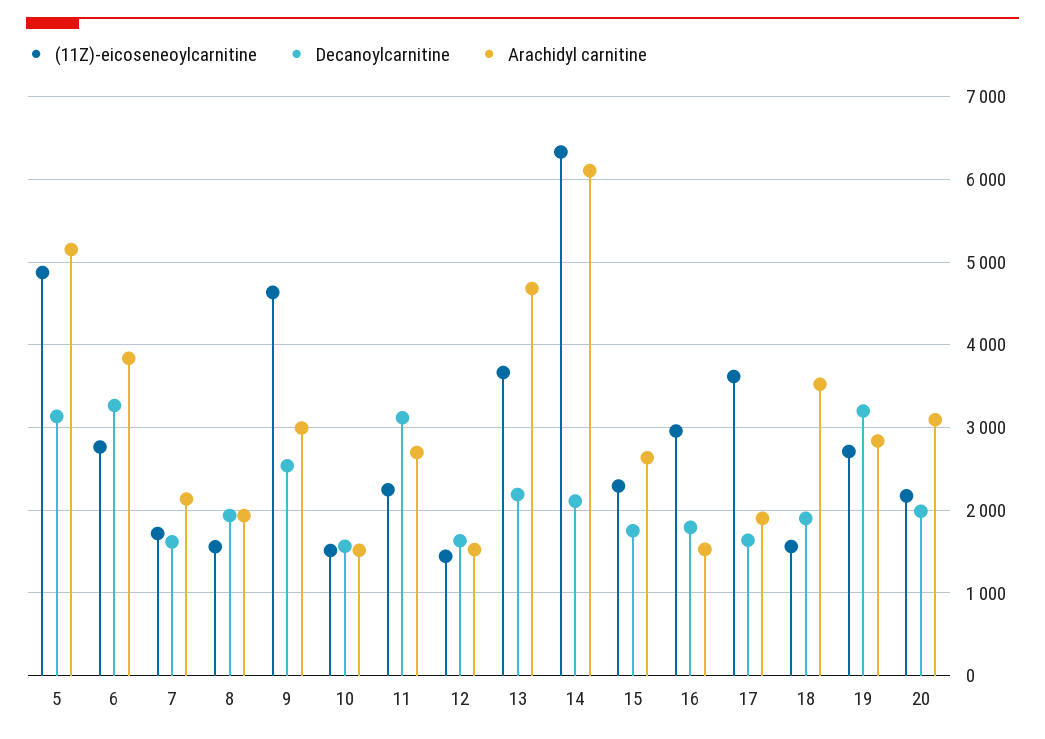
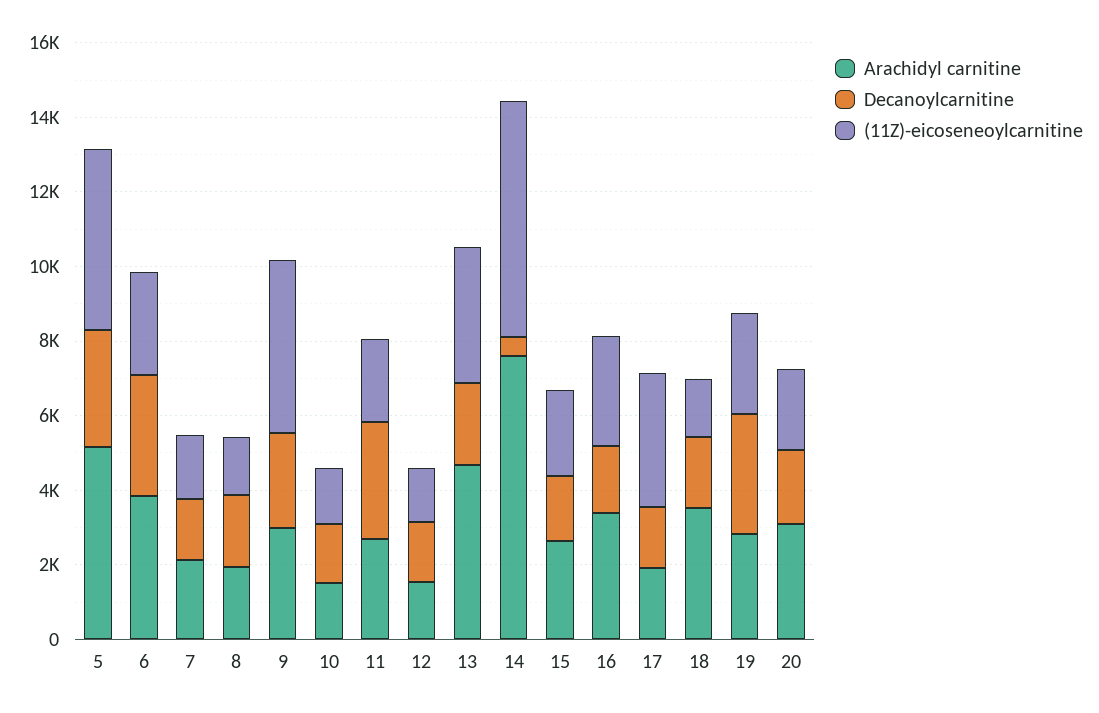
Decanoylcarnitine, 14: 2100 -> 500
Arachidyl carnitine, 14: 6100 -> 7500
Arachidyl carnitine, 16: 1500 -> 3500

